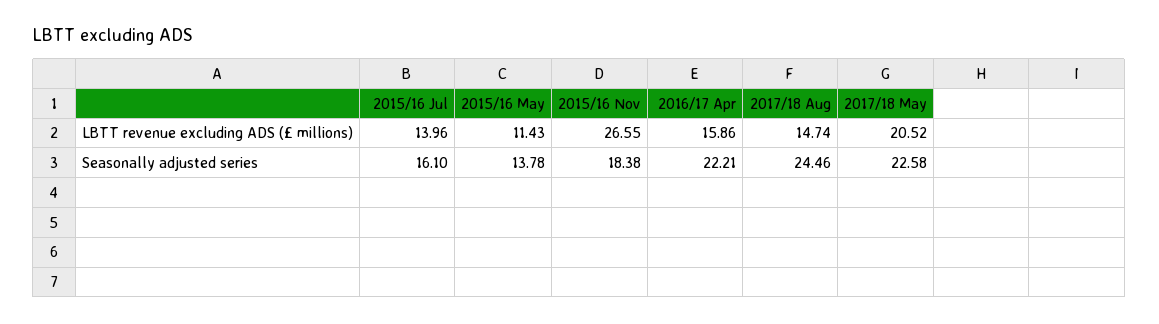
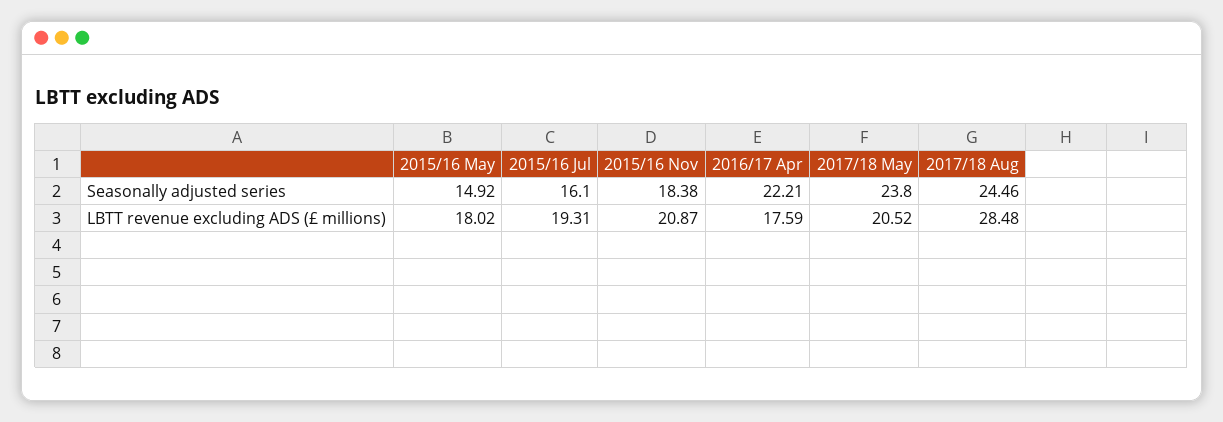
2015/16 Jul, LBTT revenue excluding ADS (£ millions): 13.96 -> 19.31
2015/16 May, LBTT revenue excluding ADS (£ millions): 11.43 -> 18.02
2015/16 Nov, LBTT revenue excluding ADS (£ millions): 26.55 -> 20.87
2016/17 Apr, LBTT revenue excluding ADS (£ millions): 15.86 -> 17.59
2017/18 Aug, LBTT revenue excluding ADS (£ millions): 14.74 -> 28.48
2015/16 May, Seasonally adjusted series: 13.78 -> 14.92
2017/18 May, Seasonally adjusted series: 22.58 -> 23.8

